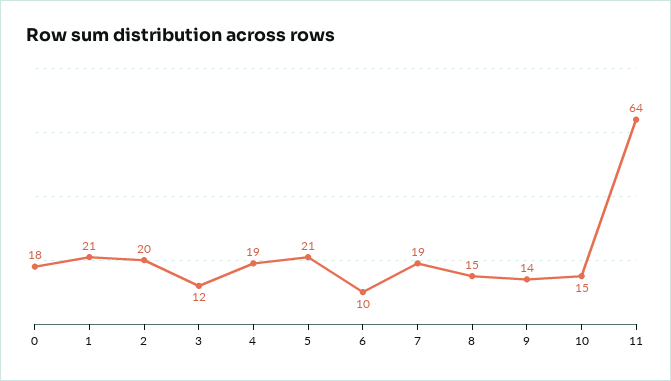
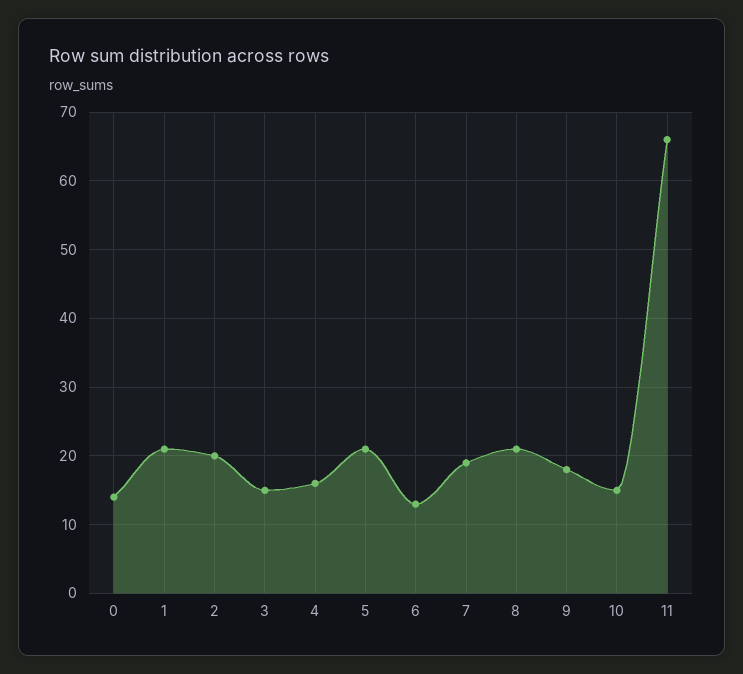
0: 18 -> 14
3: 12 -> 15
4: 19 -> 16
6: 10 -> 13
8: 15 -> 21
9: 14 -> 18
11: 64 -> 66

